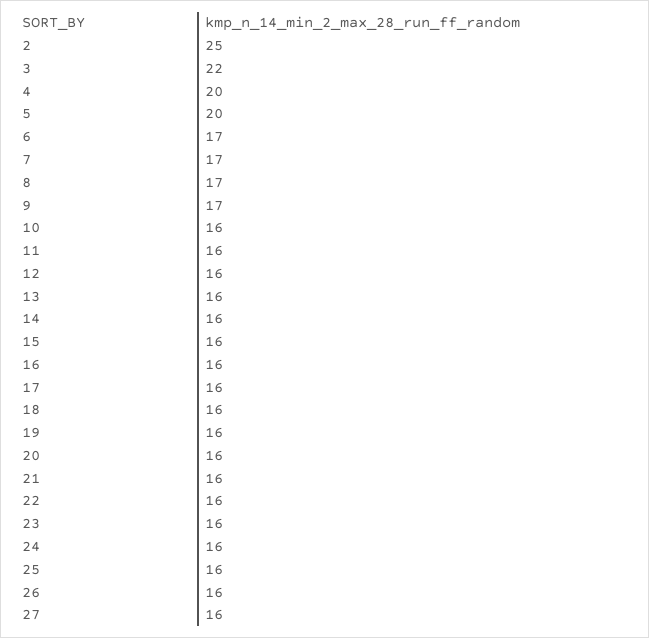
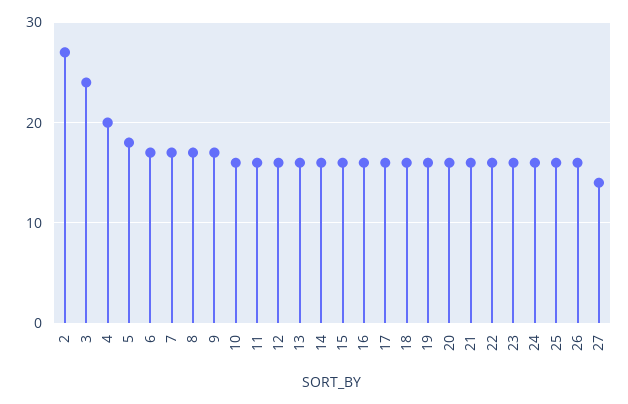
2: 25 -> 27
3: 22 -> 24
5: 20 -> 18
27: 16 -> 14

